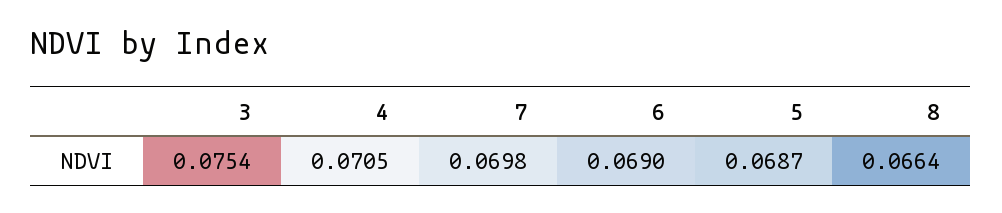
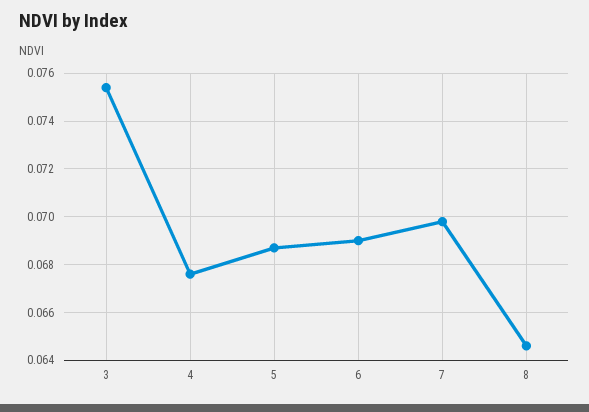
4: 0.0705 -> 0.0675
8: 0.0664 -> 0.0645

